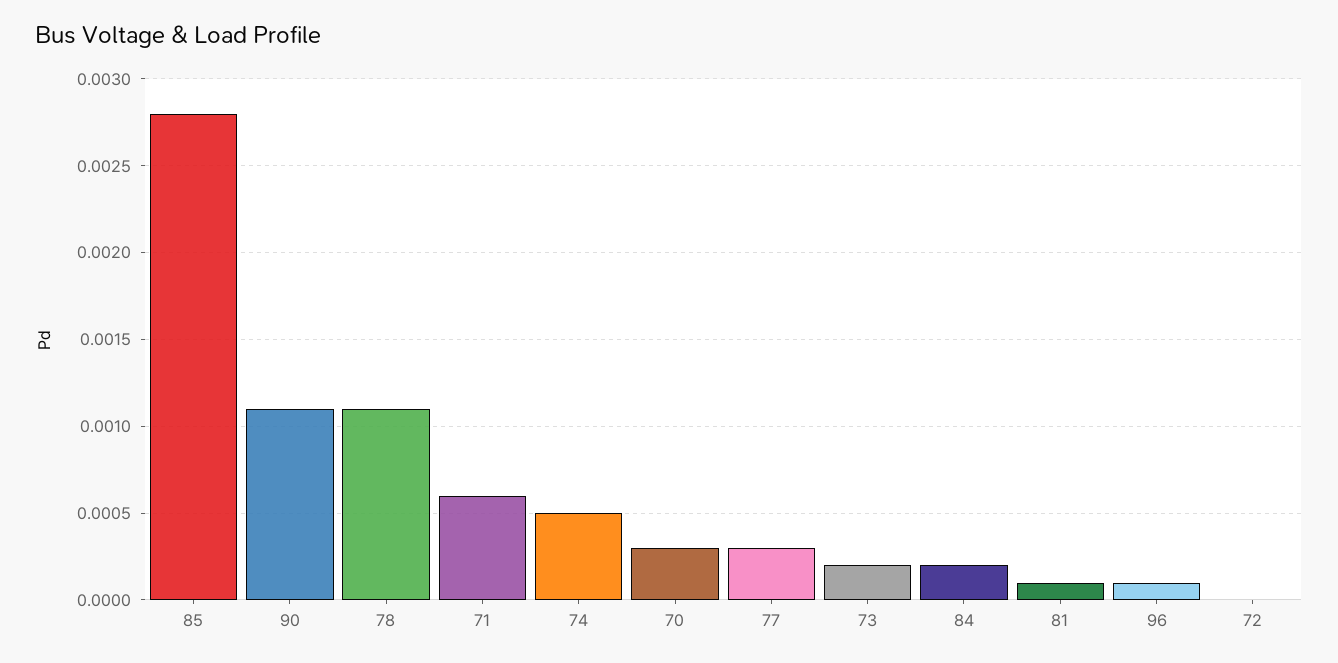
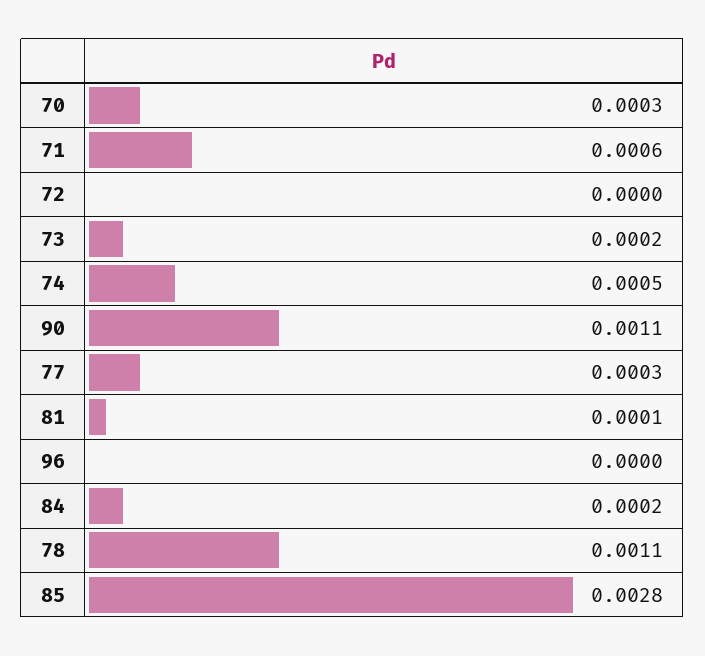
96: 0.0001 -> 0

